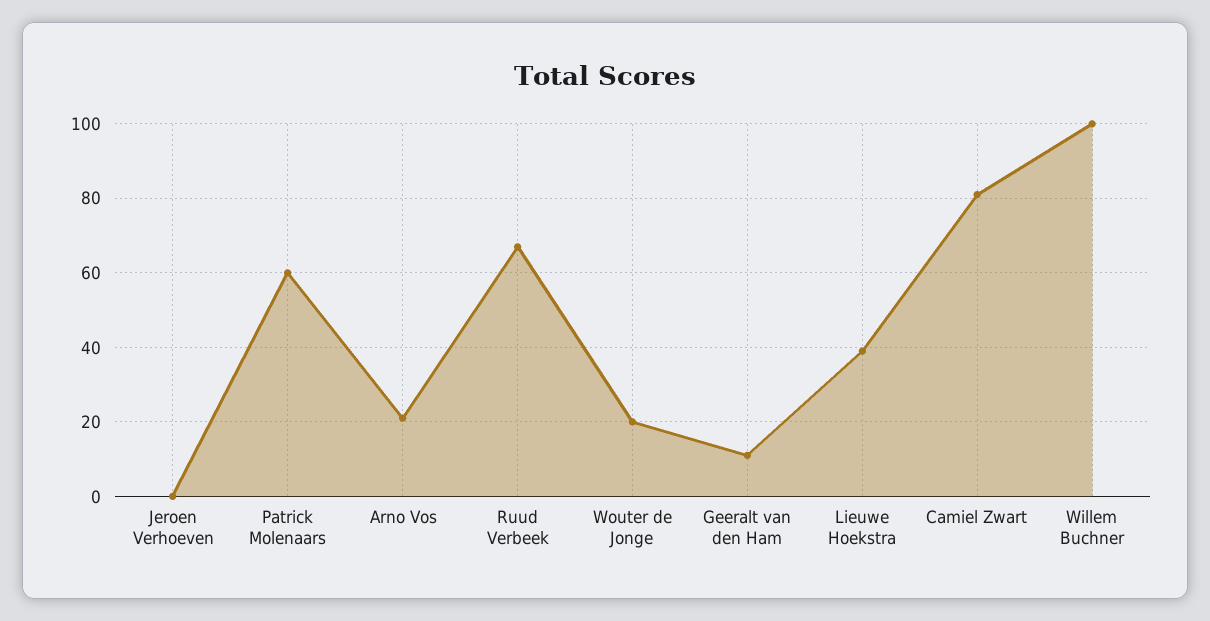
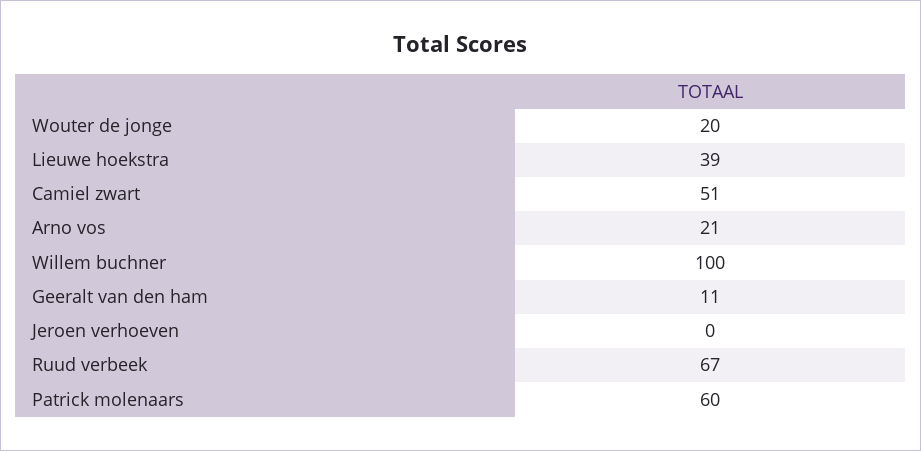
Camiel Zwart: 80 -> 51

